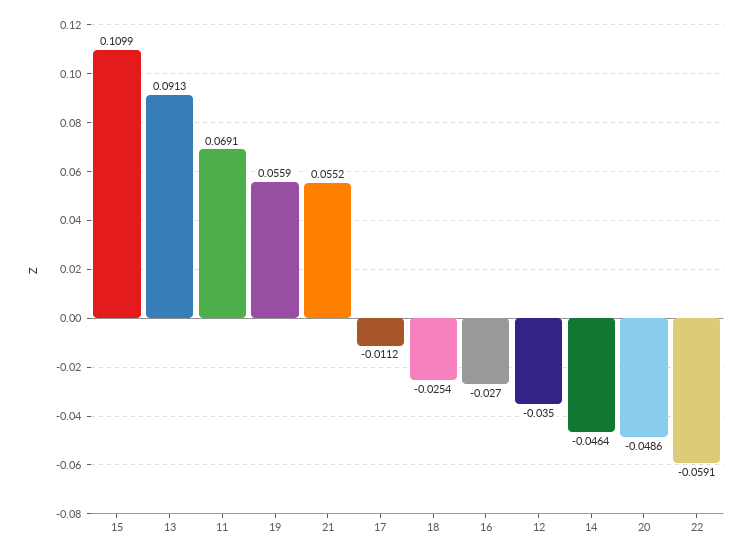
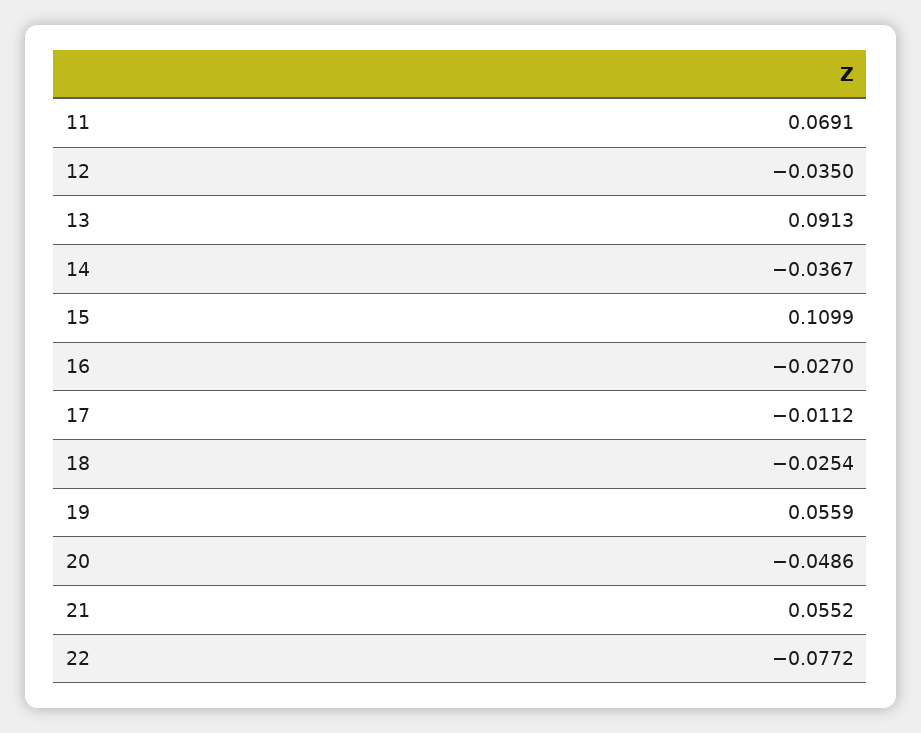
14: -0.0464 -> -0.0367
22: -0.0591 -> -0.0772

